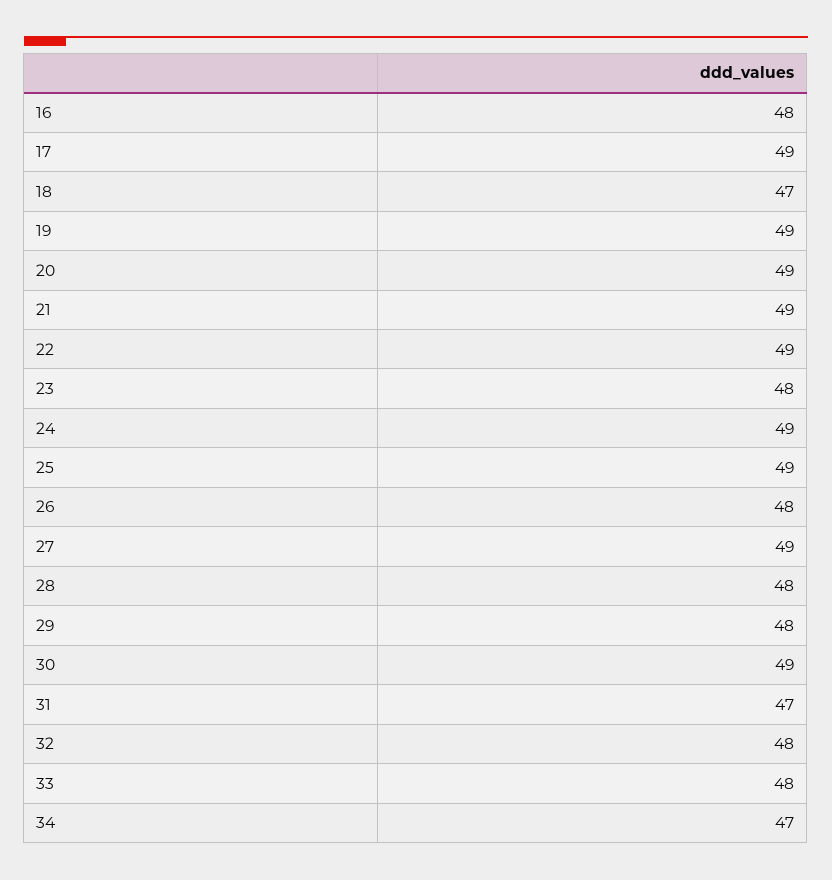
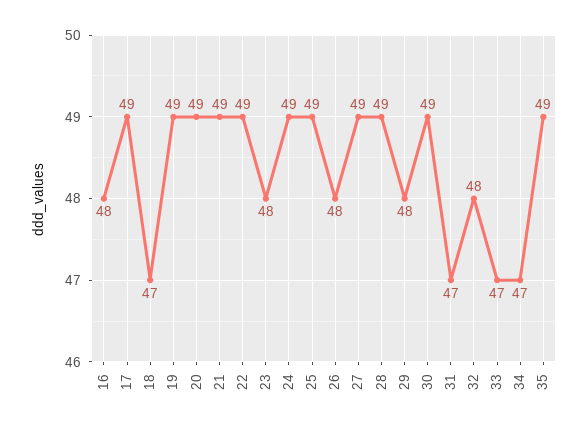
28: 48 -> 49
33: 48 -> 47
35: none -> 49

